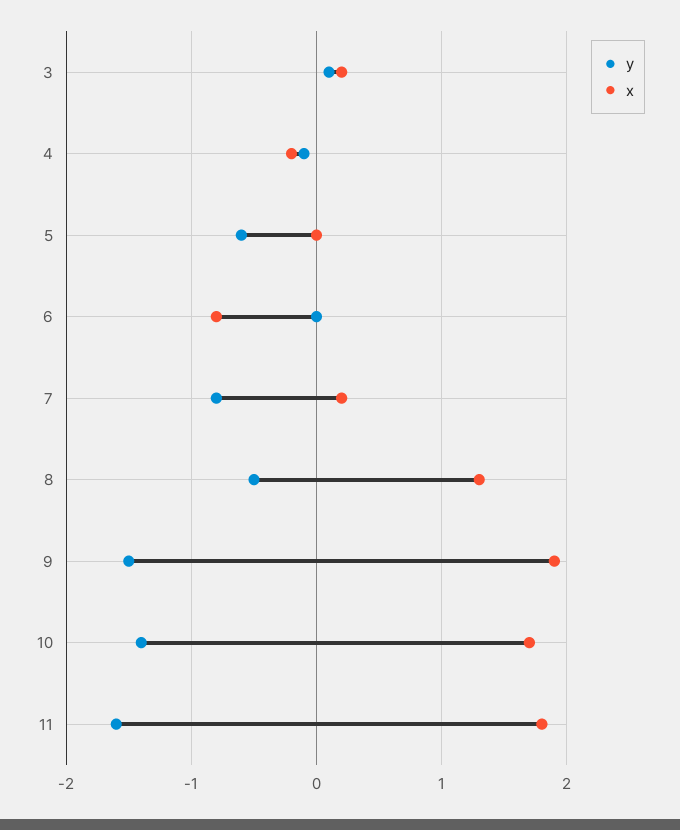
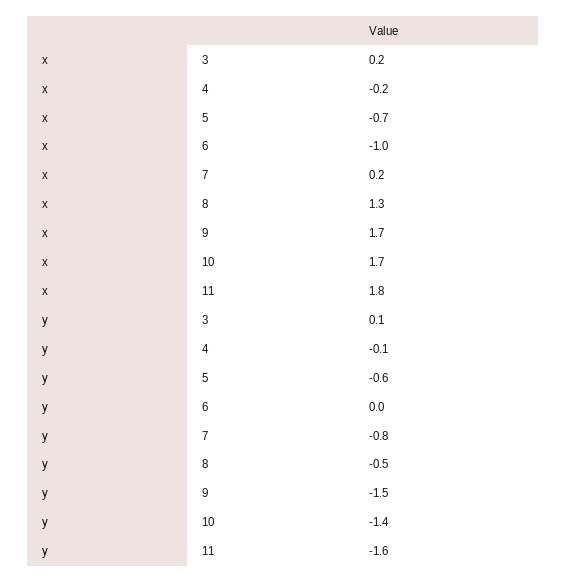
x, 5: 0 -> -0.7
x, 6: -0.8 -> -1
x, 9: 1.9 -> 1.7

